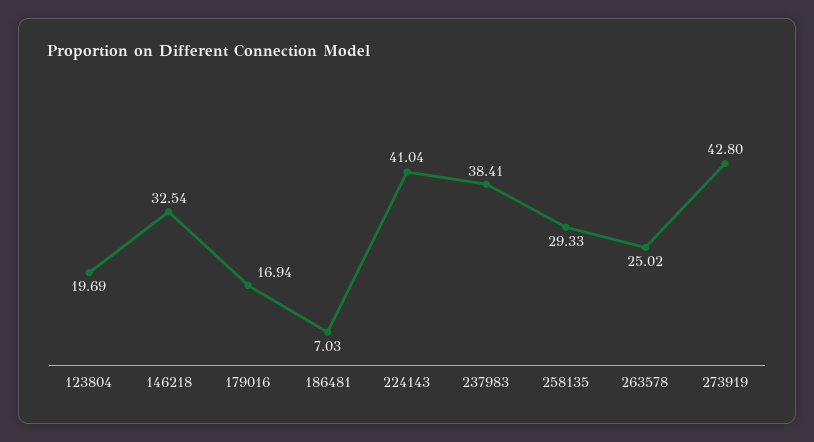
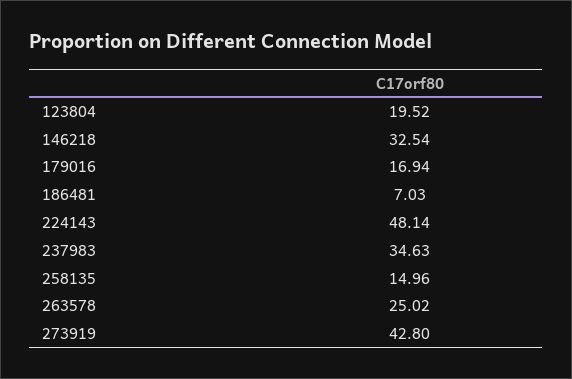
123804: 19.69 -> 19.52
224143: 41.04 -> 48.14
237983: 38.41 -> 34.63
258135: 29.33 -> 14.96

